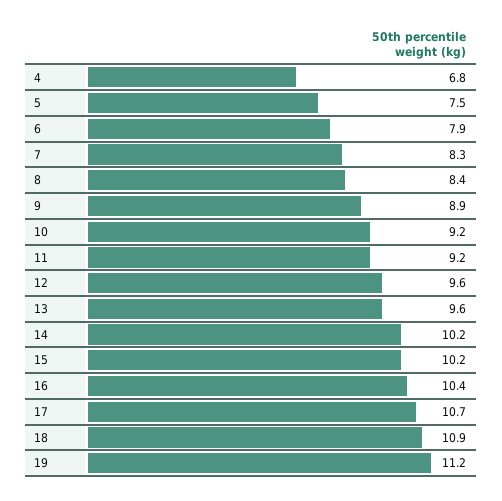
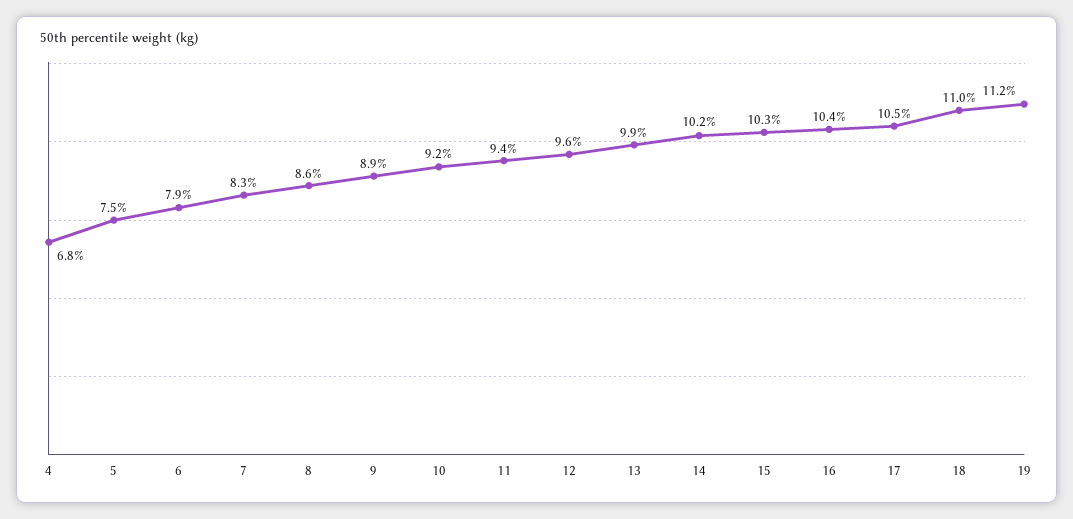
8: 8.4 -> 8.6
11: 9.2 -> 9.4
13: 9.6 -> 9.9
15: 10.2 -> 10.3
17: 10.7 -> 10.5
18: 10.9 -> 11

